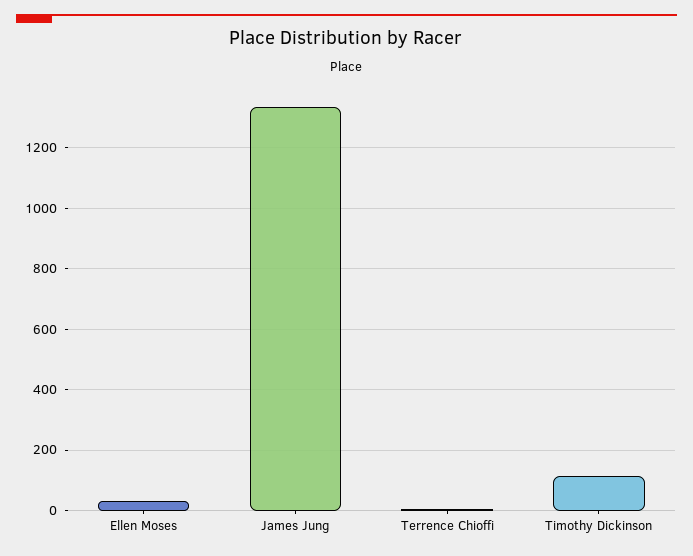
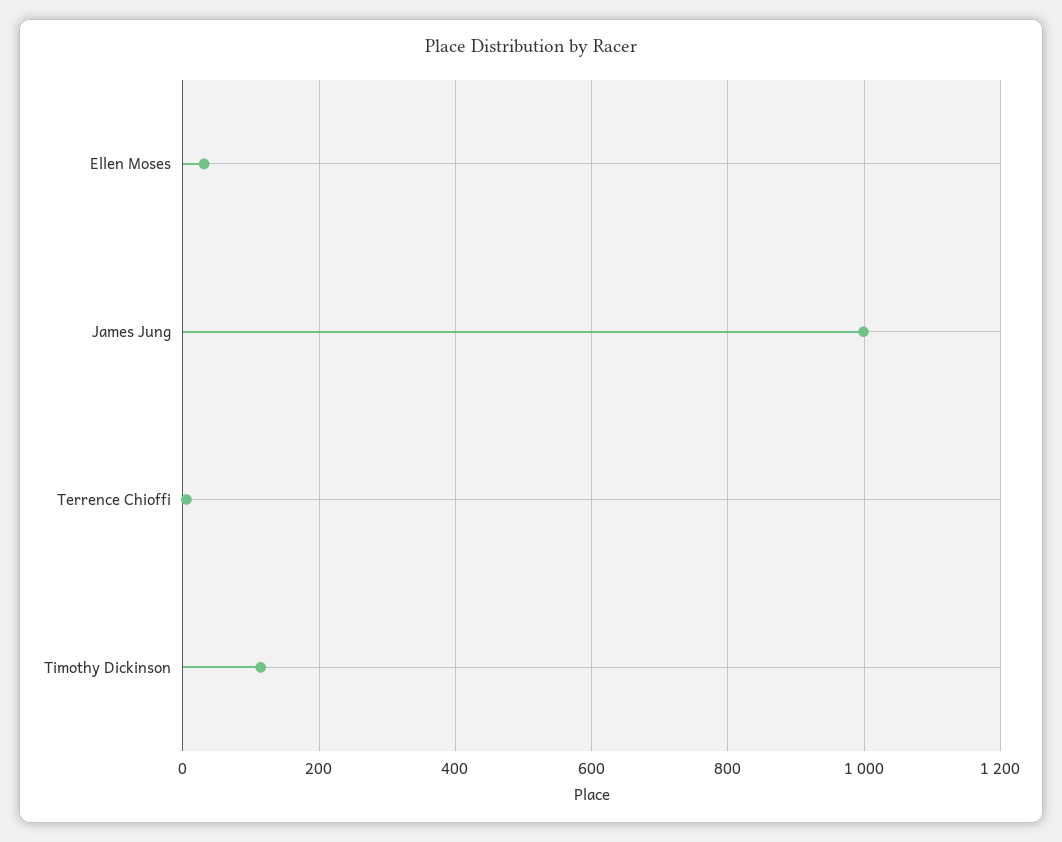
James Jung: 1340 -> 1000

